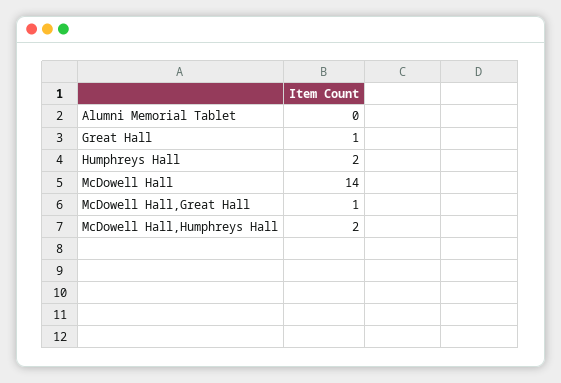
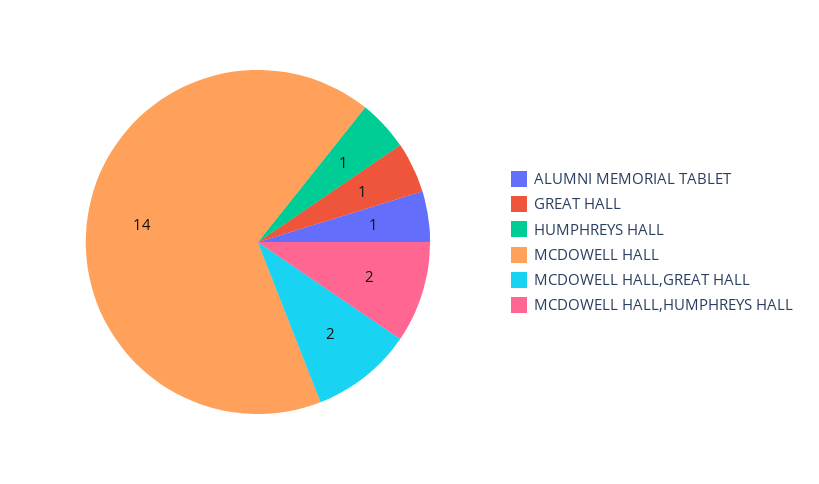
Alumni Memorial Tablet: 0 -> 1
Humphreys Hall: 2 -> 1
McDowell Hall,Great Hall: 1 -> 2

